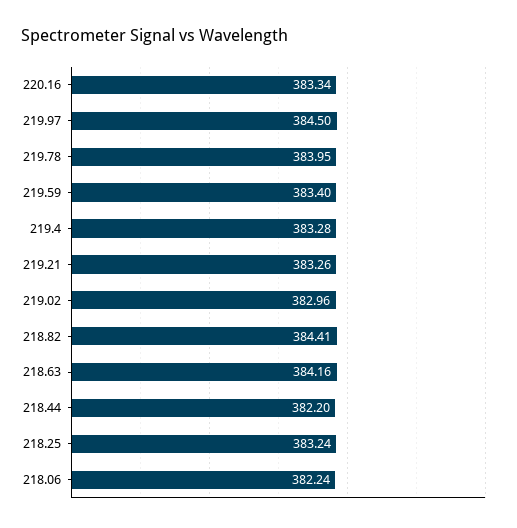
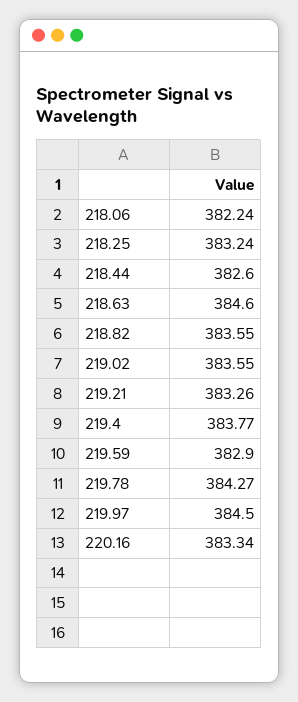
219.78: 383.95 -> 384.27
219.59: 383.4 -> 382.9
219.4: 383.28 -> 383.77
219.02: 382.96 -> 383.55
218.82: 384.41 -> 383.55
218.63: 384.16 -> 384.6
218.44: 382.2 -> 382.6

